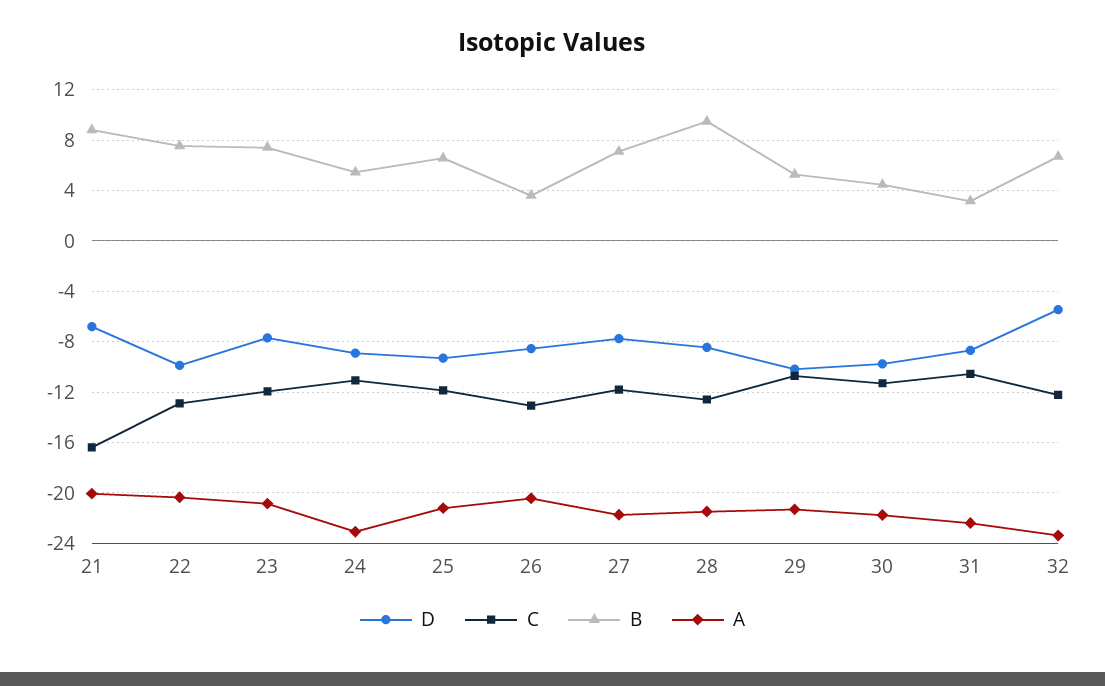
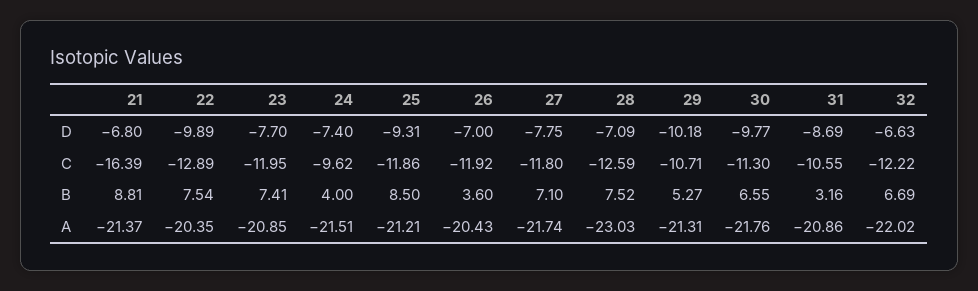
A, 21: -20 -> -21.37
D, 24: -9 -> -7.4
C, 24: -11 -> -9.62
B, 24: 5.5 -> 4
A, 24: -23 -> -21.51
B, 25: 6.5 -> 8.5
D, 26: -8.5 -> -7
C, 26: -13 -> -11.92
D, 28: -8.5 -> -7.09
B, 28: 9.5 -> 7.52
A, 28: -21.5 -> -23.03
B, 30: 4.5 -> 6.55
A, 31: -22.5 -> -20.86
D, 32: -5.5 -> -6.63
A, 32: -23.5 -> -22.02

